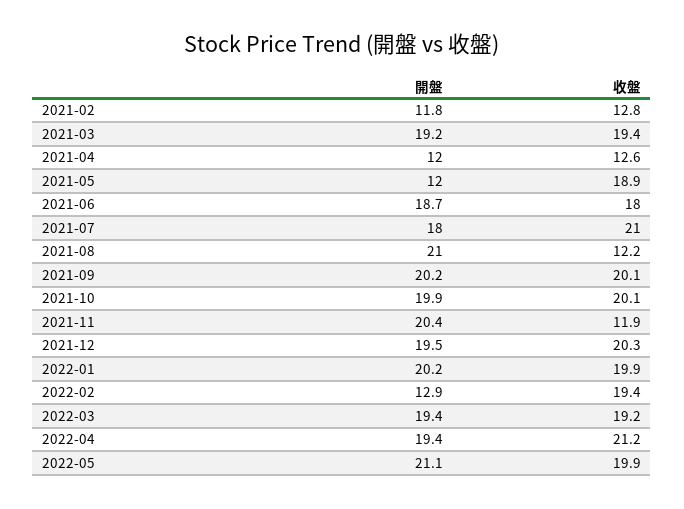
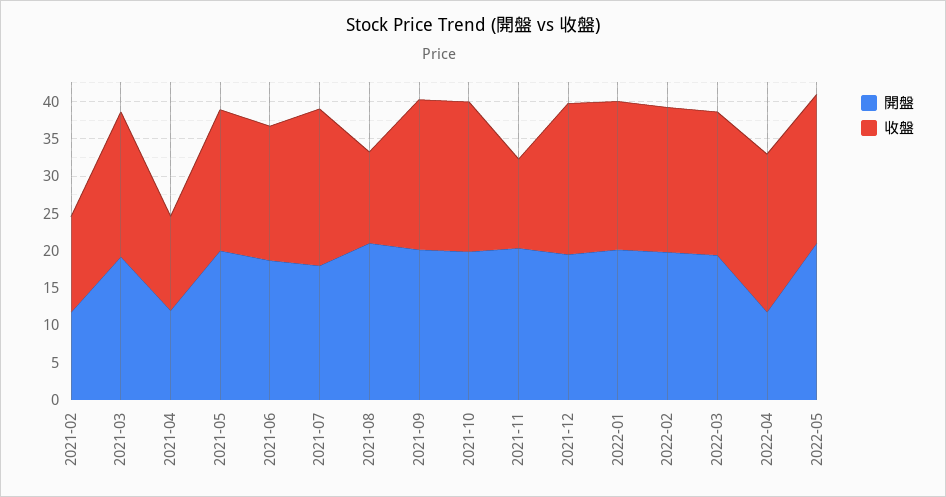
開盤, 2021-05: 12 -> 20
開盤, 2022-02: 12.9 -> 20
開盤, 2022-04: 19.4 -> 12.5

